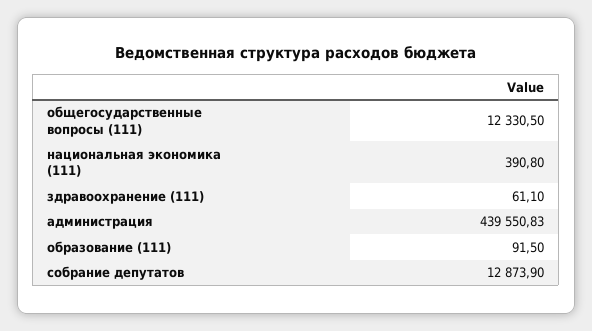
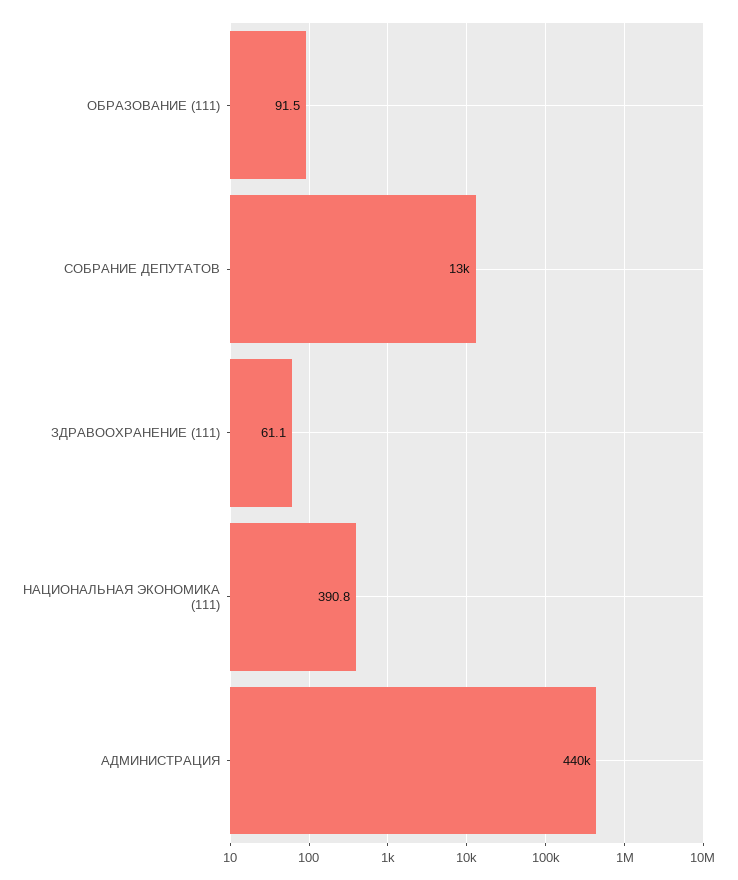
общегосударственные вопросы (111): 12330.5 -> none

